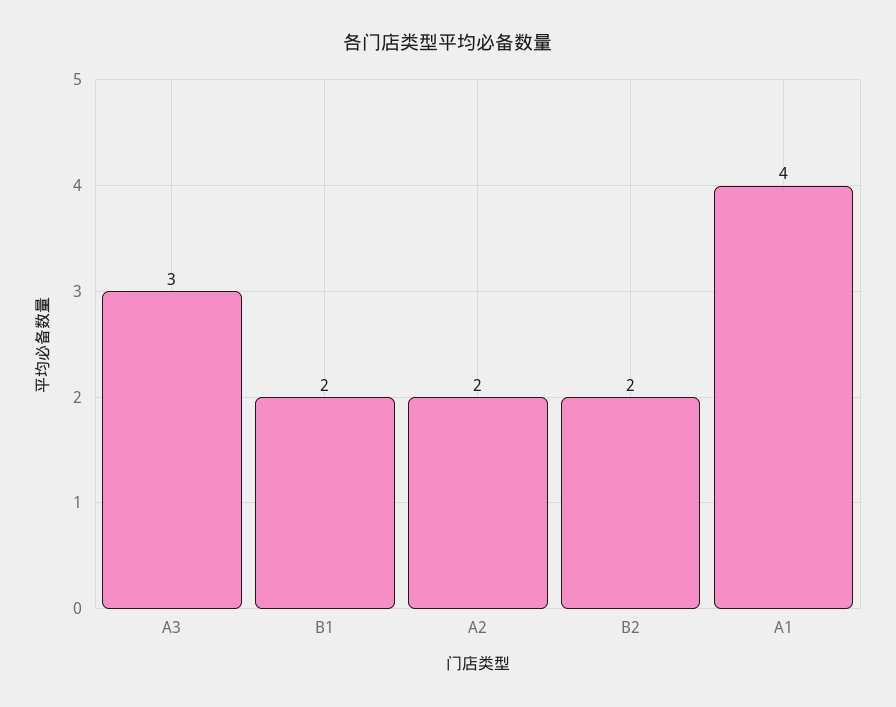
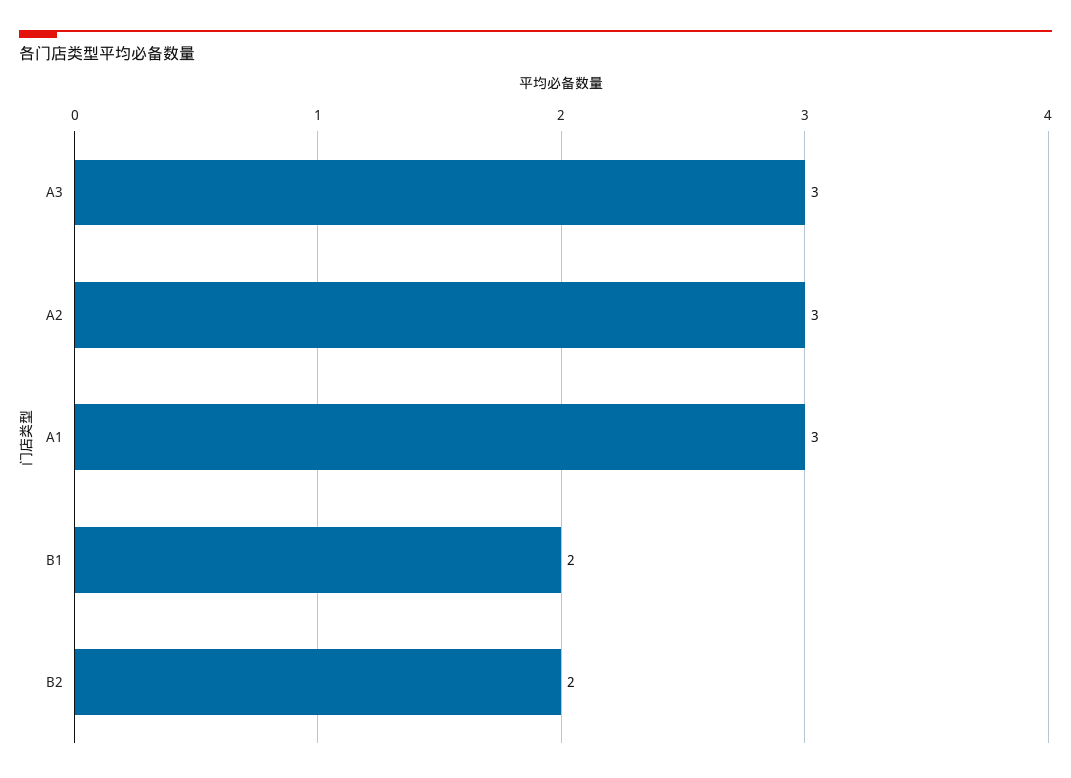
A2: 2 -> 3
A1: 4 -> 3

